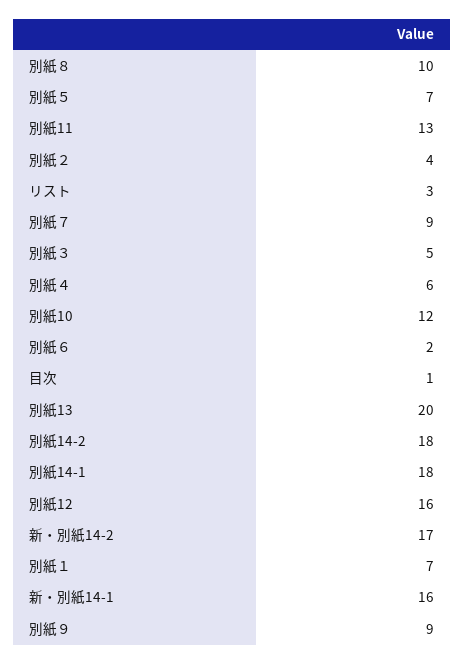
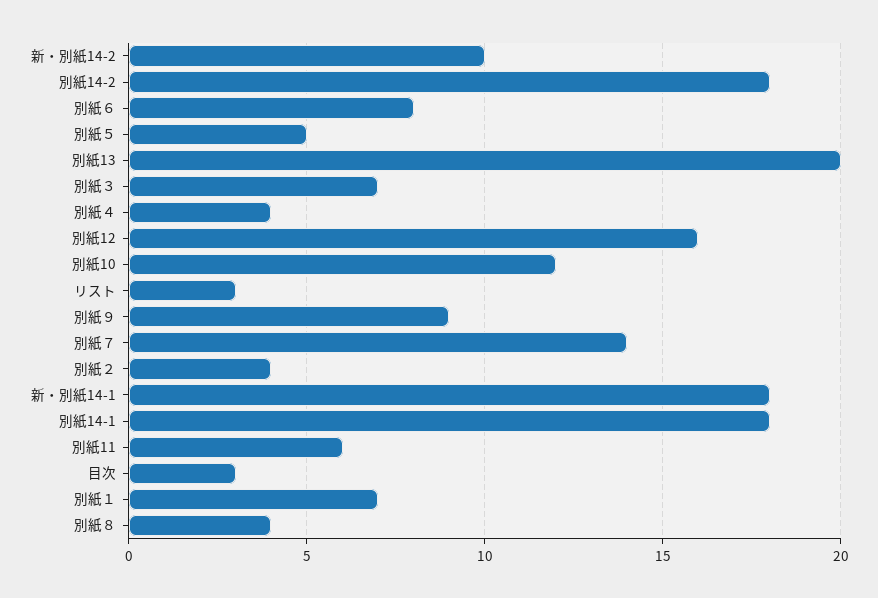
別紙８: 10 -> 4
別紙５: 7 -> 5
別紙11: 13 -> 6
別紙７: 9 -> 14
別紙３: 5 -> 7
別紙４: 6 -> 4
別紙６: 2 -> 8
目次: 1 -> 3
新・別紙14-2: 17 -> 10
新・別紙14-1: 16 -> 18

